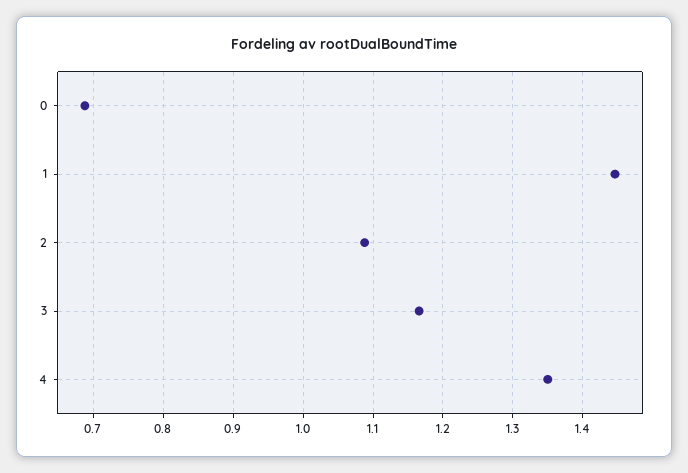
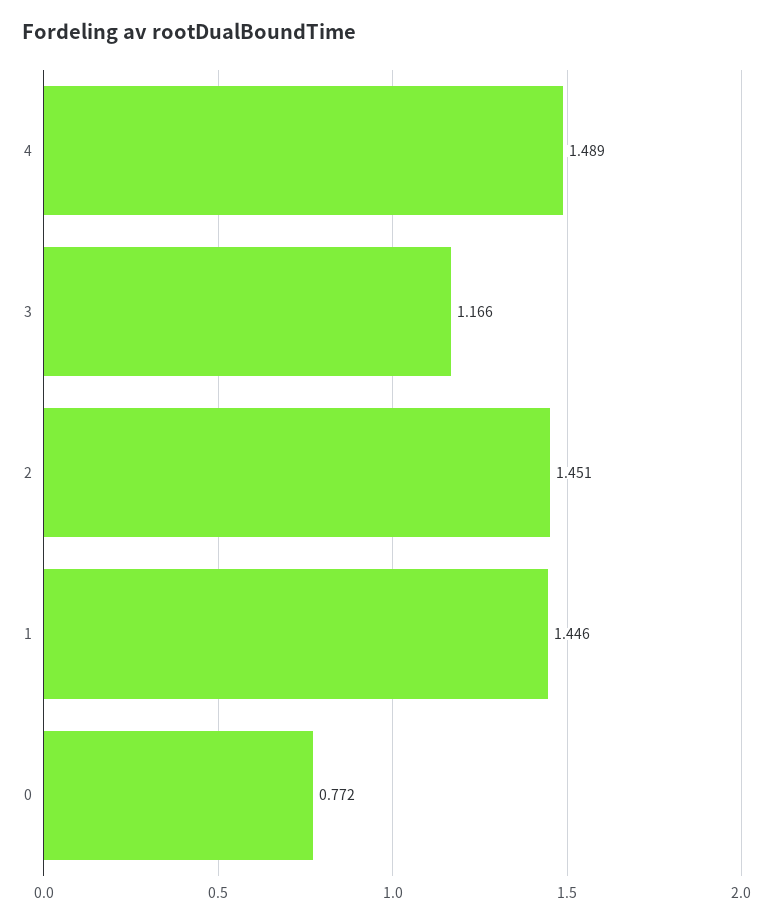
0: 0.69 -> 0.772
2: 1.09 -> 1.451
4: 1.35 -> 1.489

